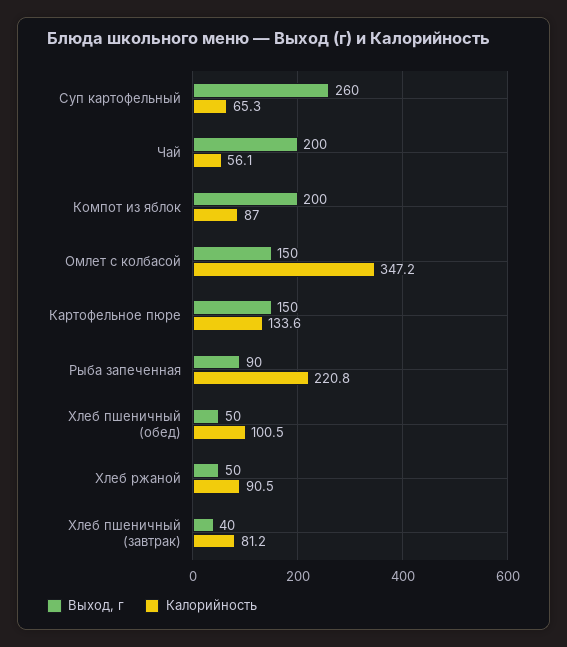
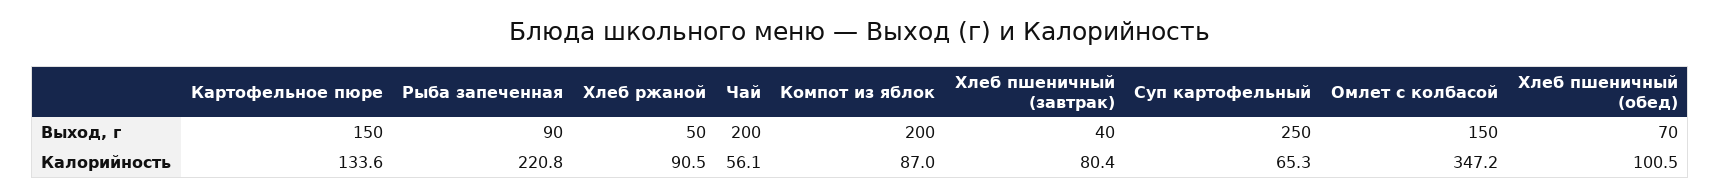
Выход, г, Суп картофельный: 260 -> 250
Выход, г, Хлеб пшеничный (обед): 50 -> 70
Калорийность, Хлеб пшеничный (завтрак): 81.2 -> 80.4

